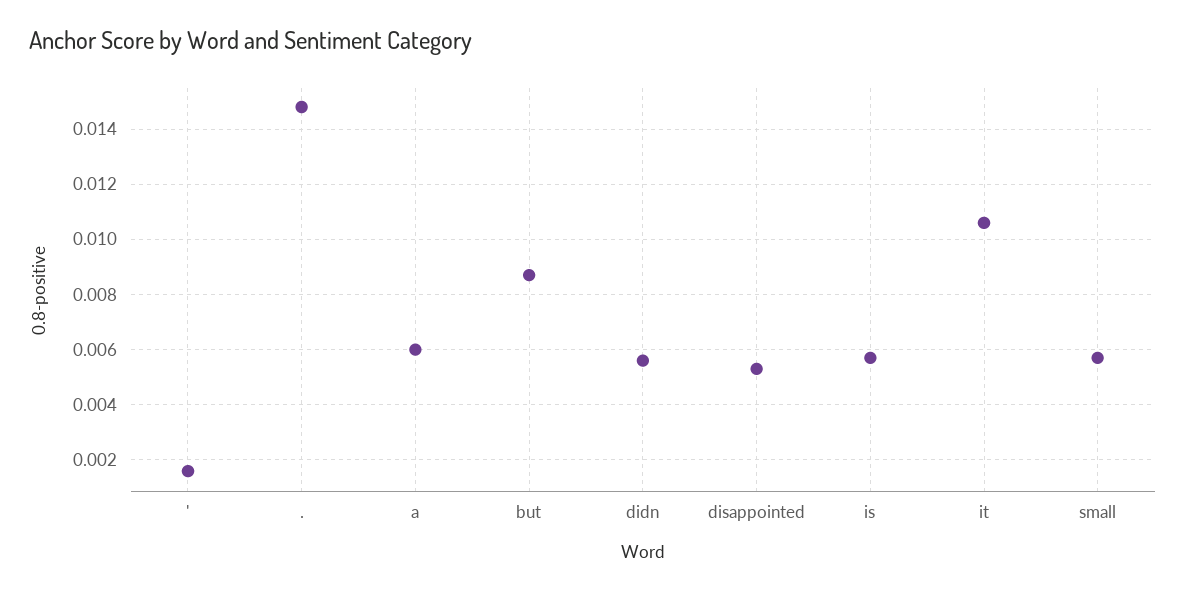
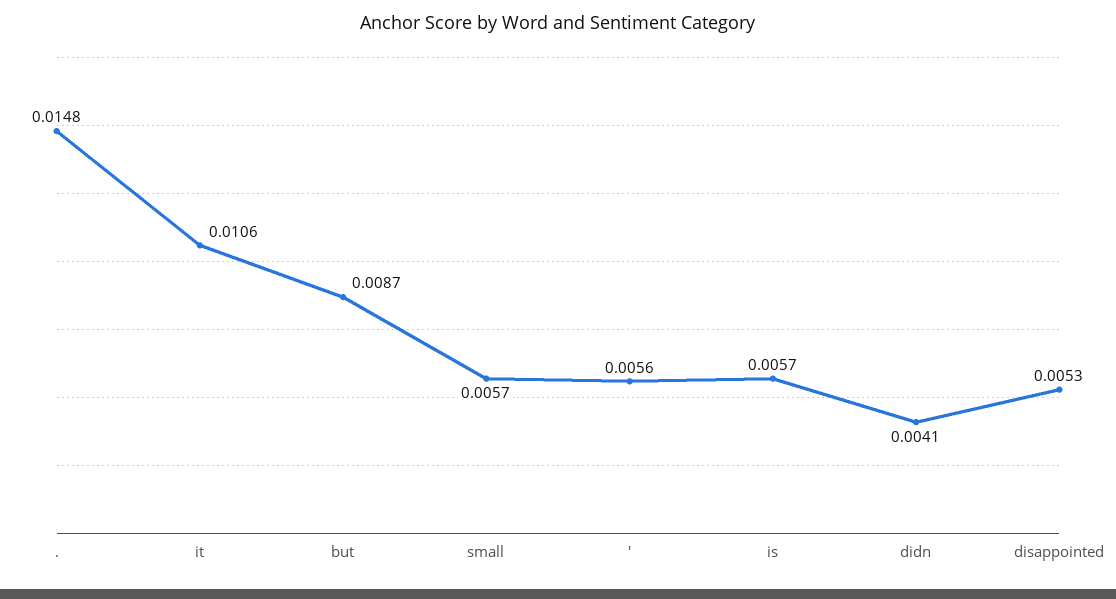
': 0.0015 -> 0.0056
a: 0.006 -> none
didn: 0.0055 -> 0.0041

